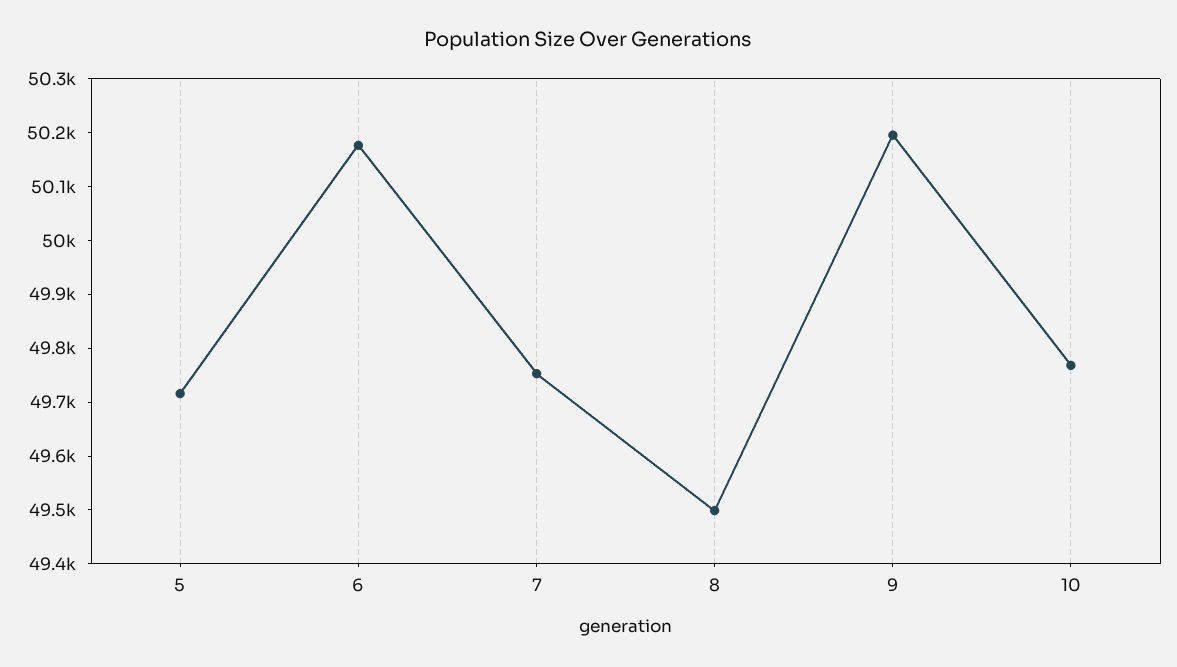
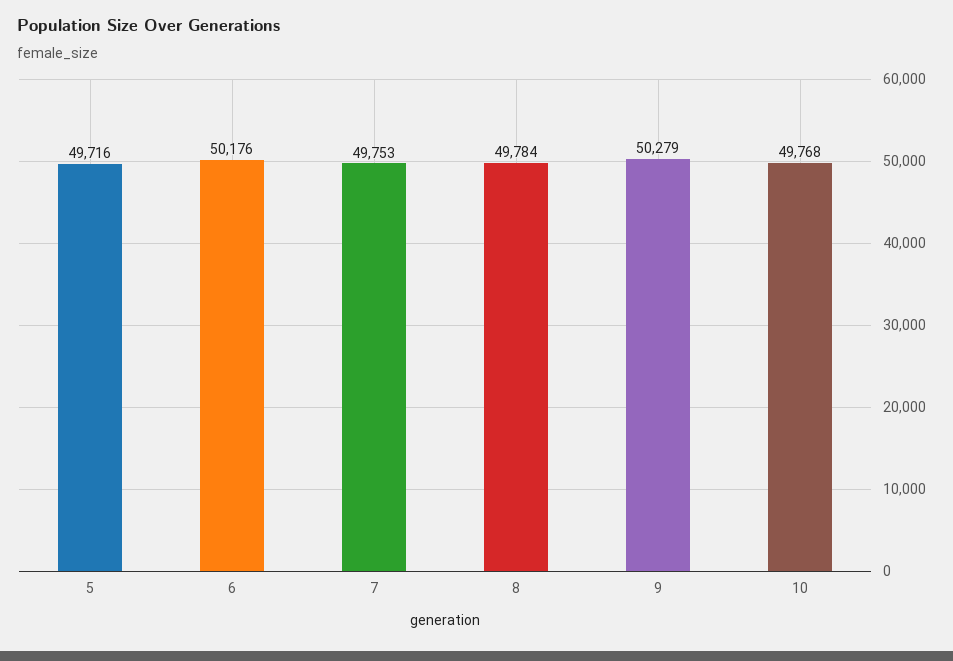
8: 49500 -> 49784
9: 50200 -> 50279

